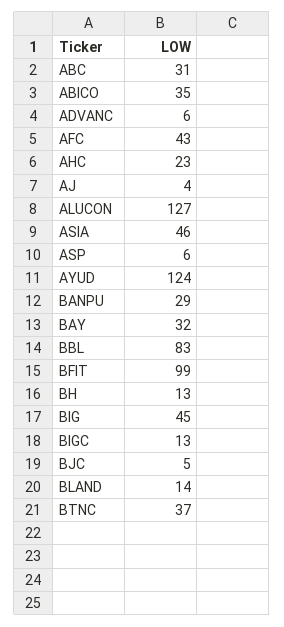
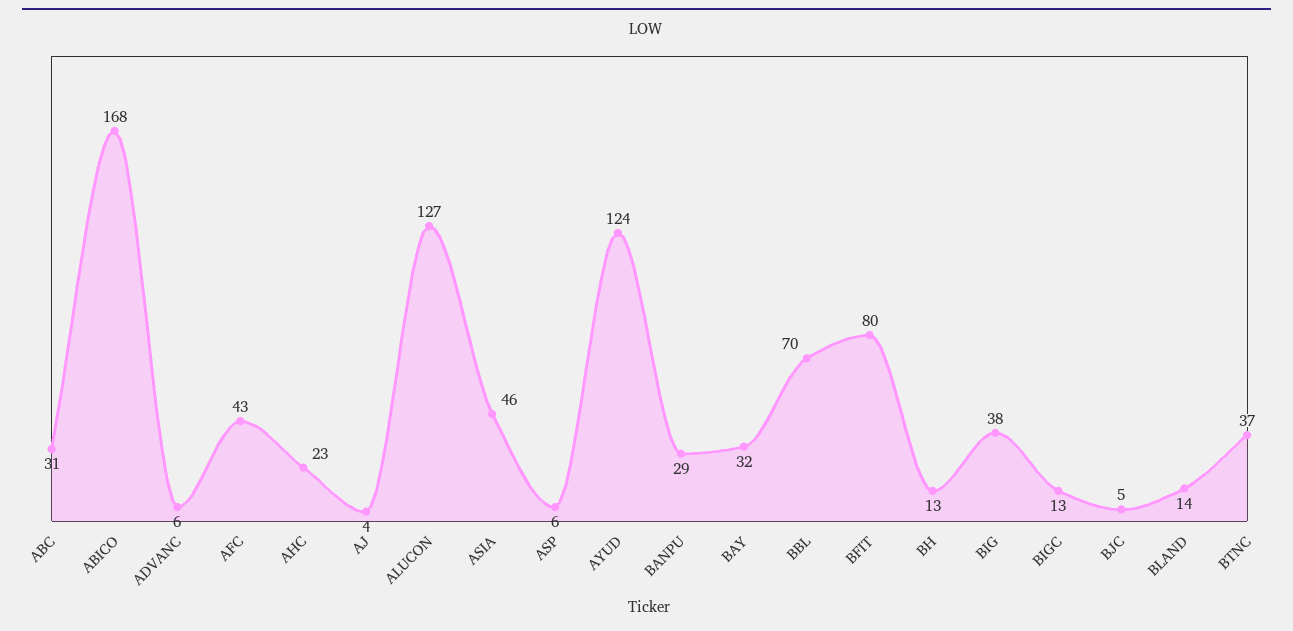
ABICO: 35 -> 168
BBL: 83 -> 70
BFIT: 99 -> 80
BIG: 45 -> 38

